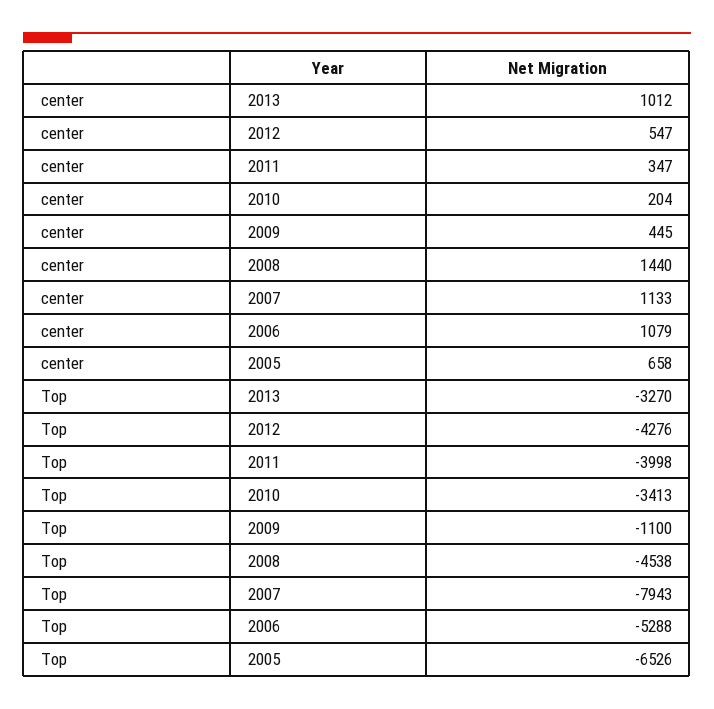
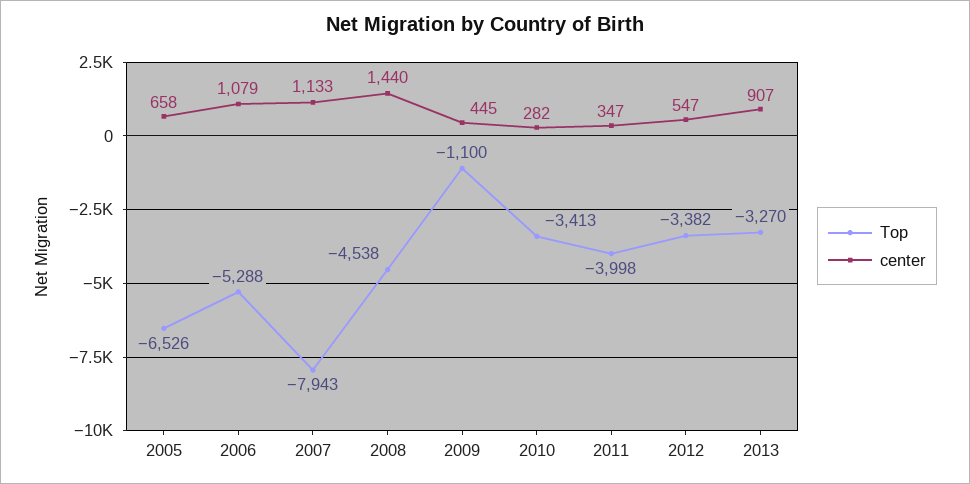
center, 2013: 1012 -> 907
center, 2010: 204 -> 282
Top, 2012: -4276 -> -3382

